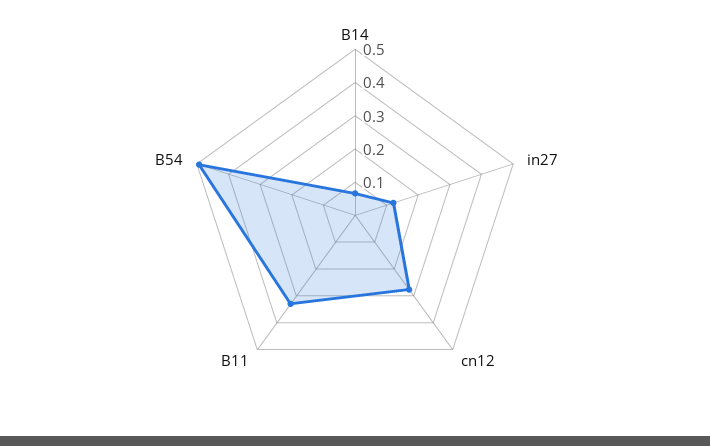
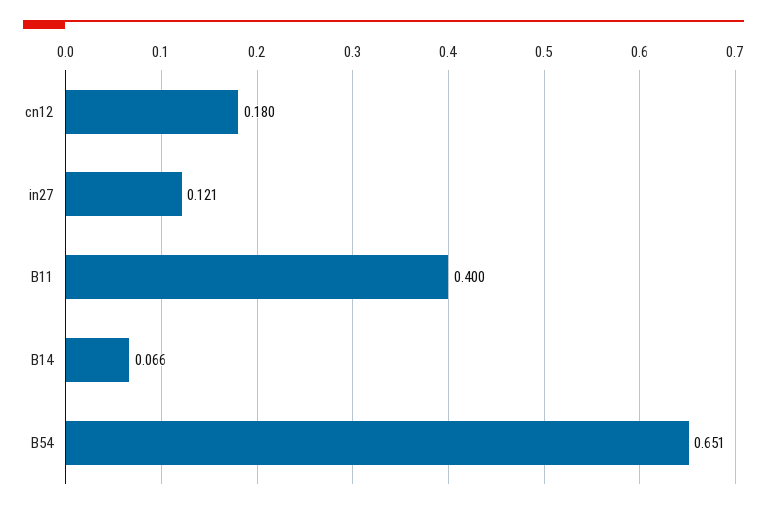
cn12: 0.275 -> 0.18
B11: 0.325 -> 0.4
B54: 0.5 -> 0.651

